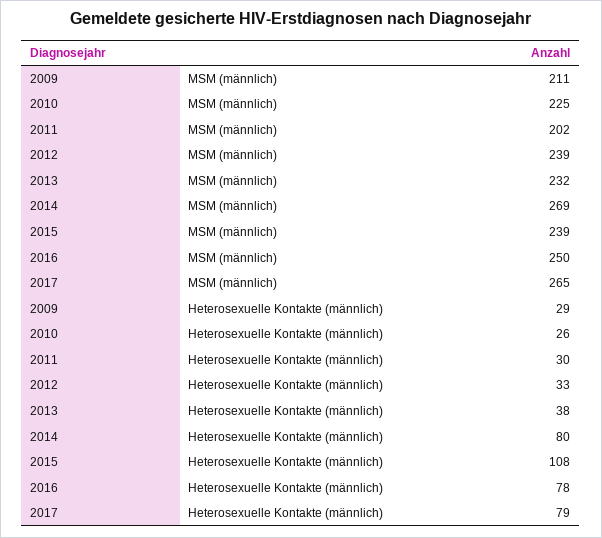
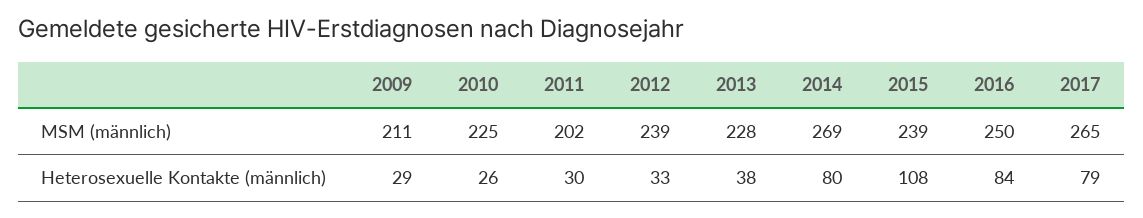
2013, MSM (männlich): 232 -> 228
2016, Heterosexuelle Kontakte (männlich): 78 -> 84

